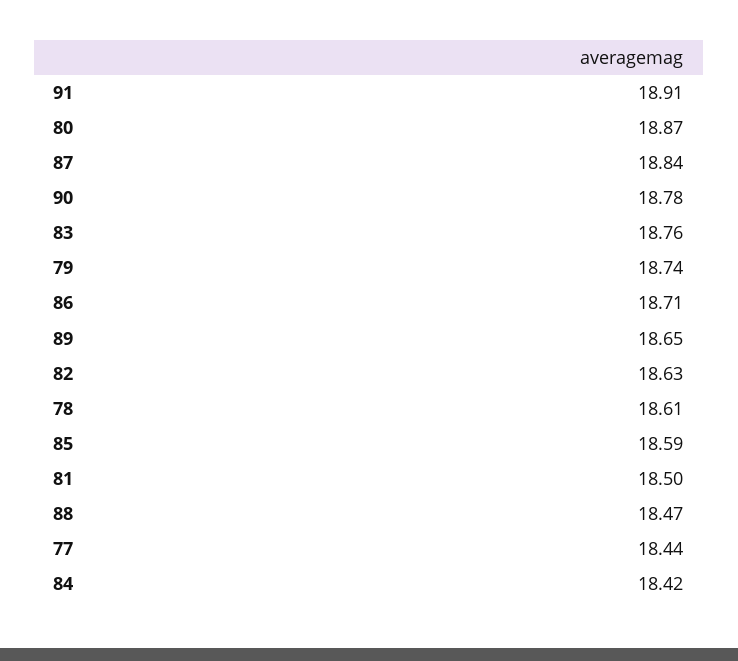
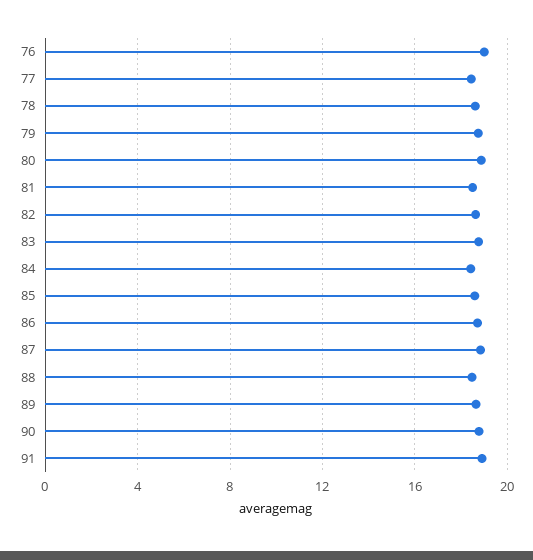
76: none -> 19

